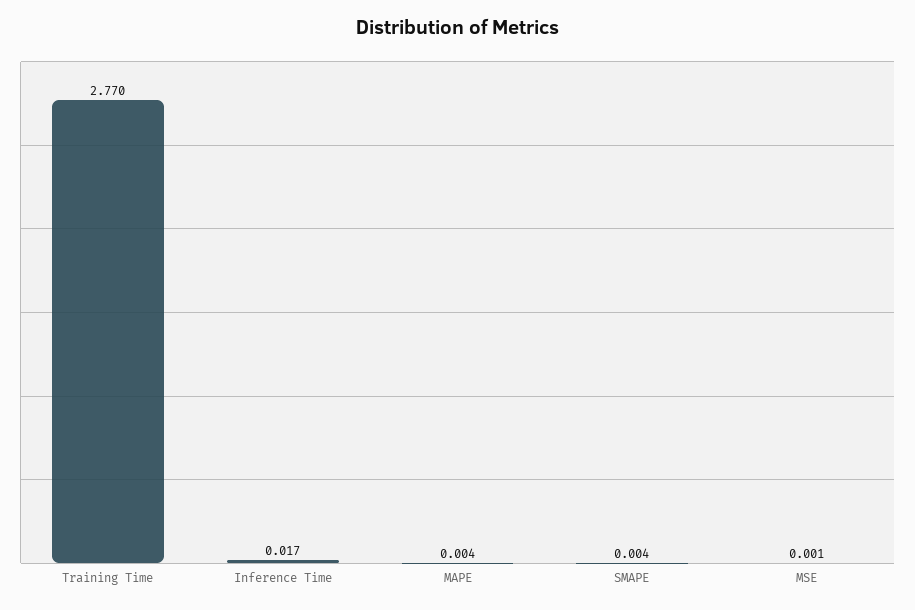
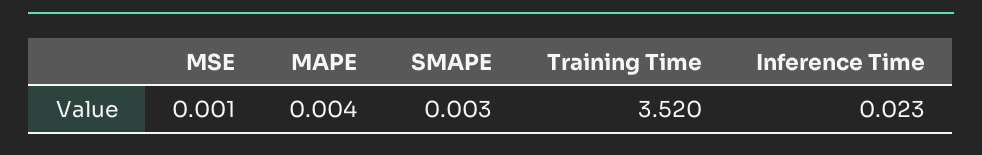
Training Time: 2.77 -> 3.52
Inference Time: 0.017 -> 0.023
SMAPE: 0.004 -> 0.003

